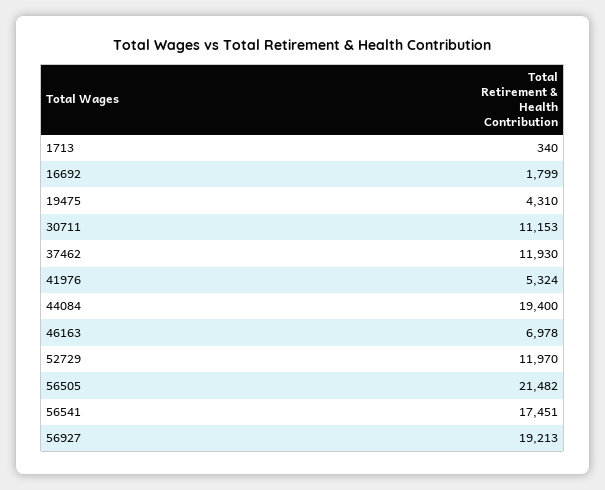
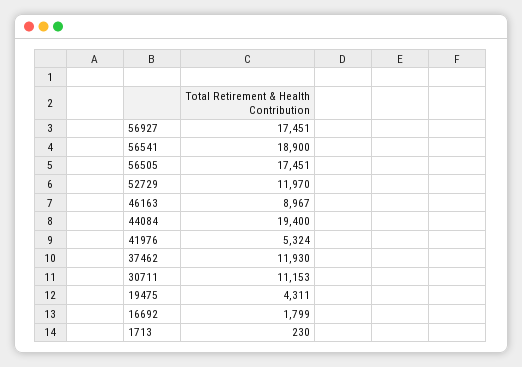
1713: 340 -> 230
19475: 4310 -> 4311
46163: 6978 -> 8967
56505: 21482 -> 17451
56541: 17451 -> 18900
56927: 19213 -> 17451

